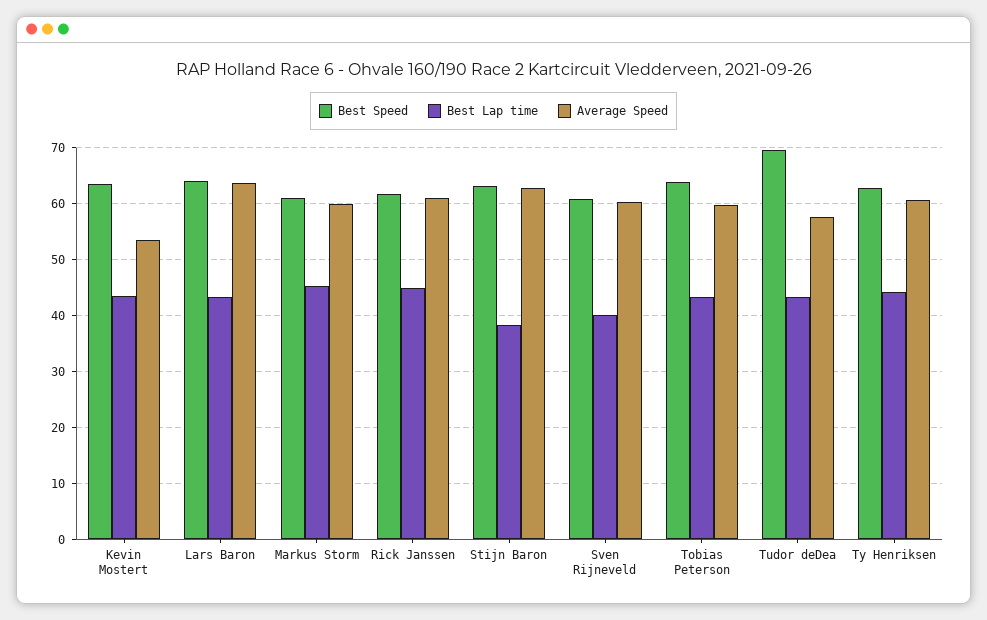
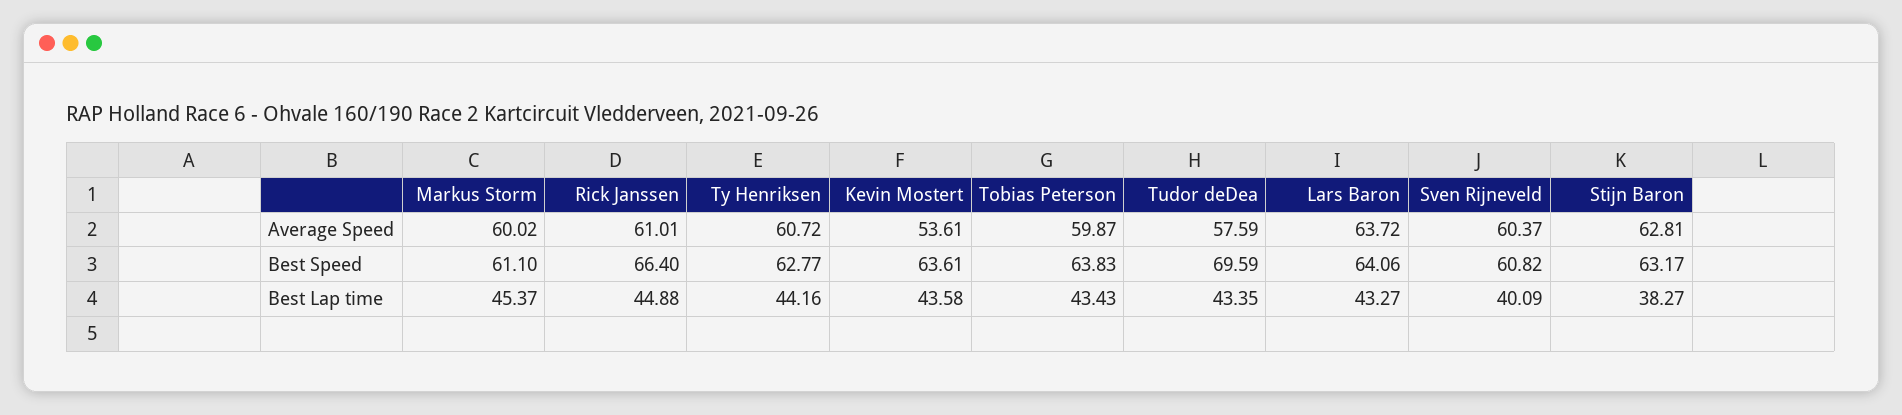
Best Speed, Rick Janssen: 62 -> 66.4

